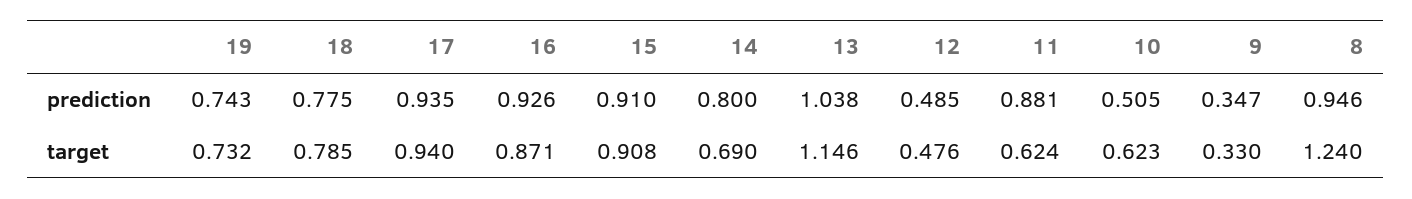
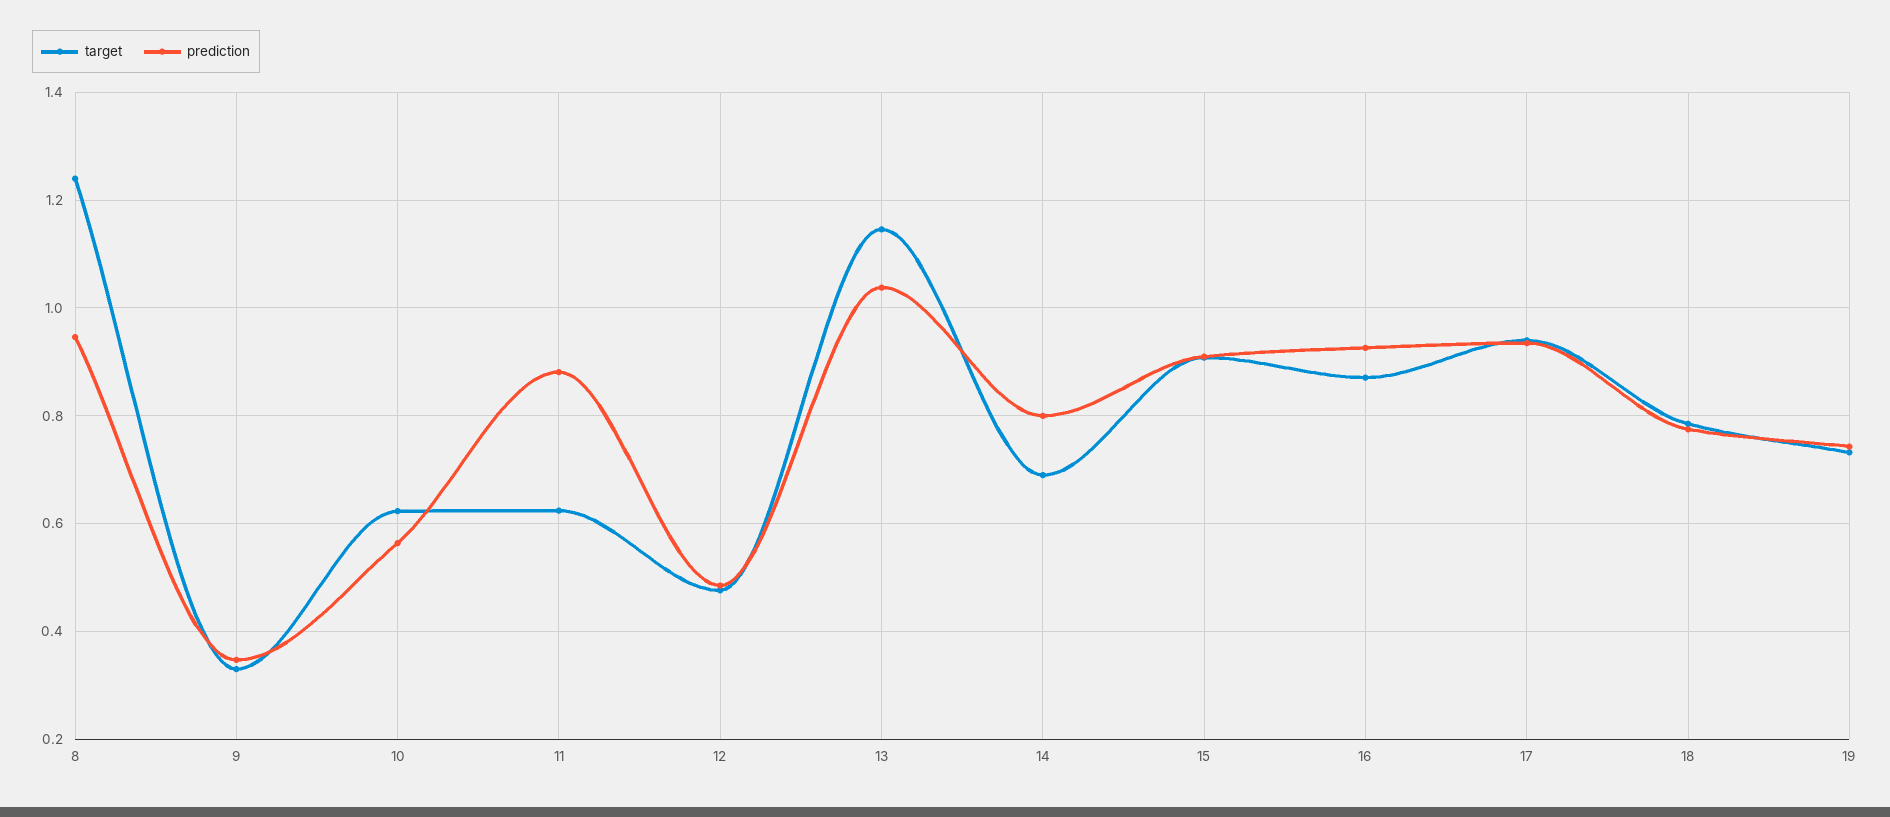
prediction, 10: 0.505 -> 0.56

